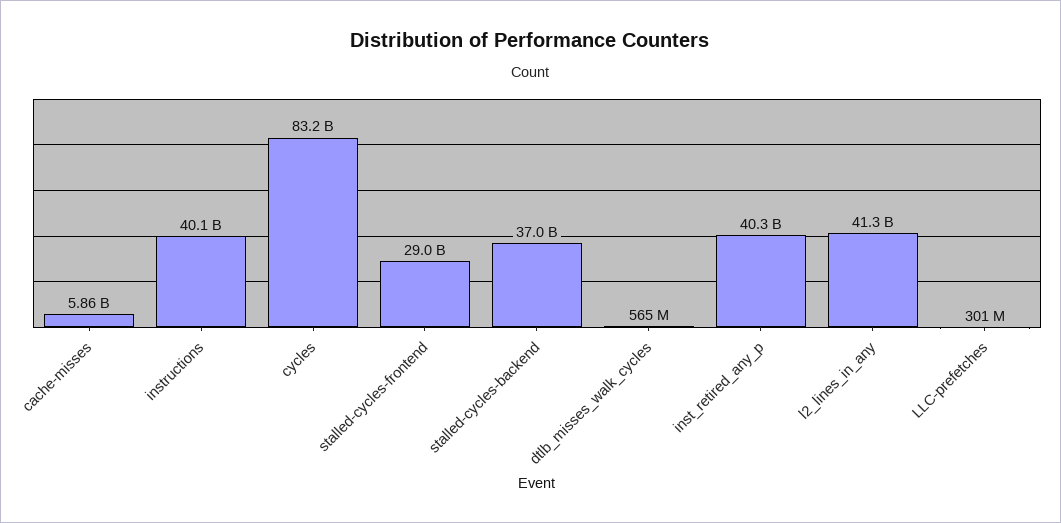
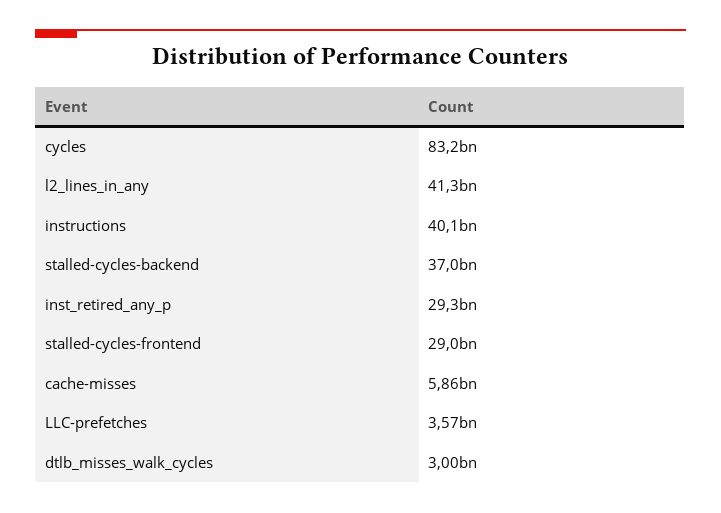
dtlb_misses_walk_cycles: 565000000 -> 3000000000
inst_retired_any_p: 40300000000 -> 29300000000
LLC-prefetches: 301000000 -> 3570000000

